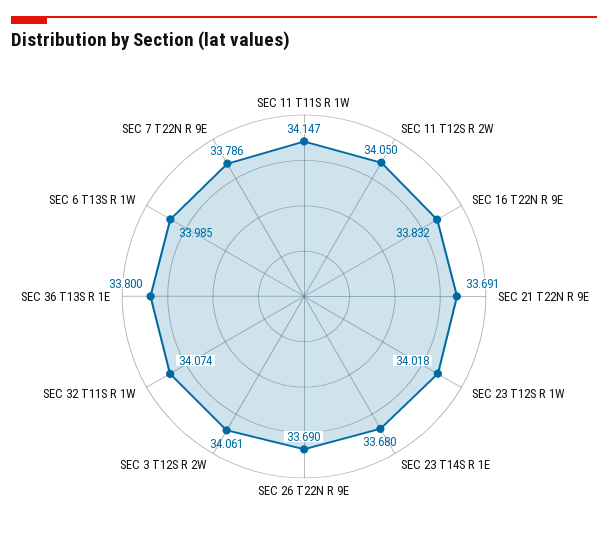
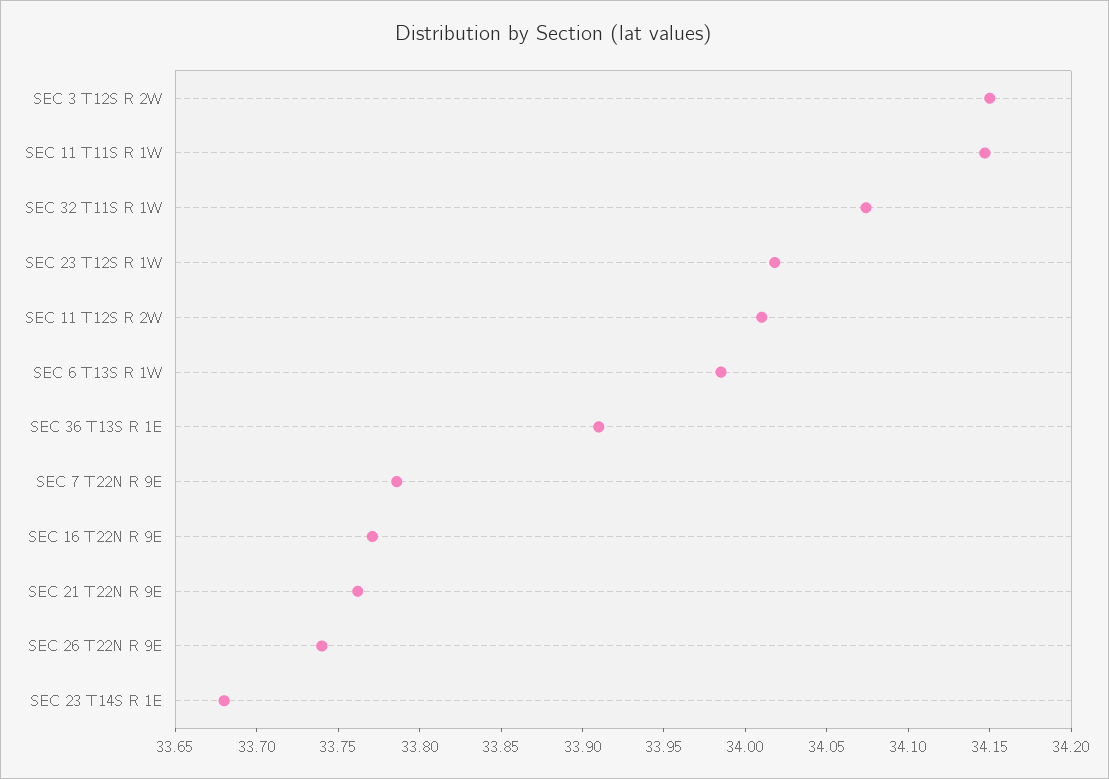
SEC 11 T12S R 2W: 34.05 -> 34.01
SEC 16 T22N R 9E: 33.832 -> 33.77
SEC 21 T22N R 9E: 33.691 -> 33.76
SEC 26 T22N R 9E: 33.69 -> 33.74
SEC 3 T12S R 2W: 34.061 -> 34.15
SEC 36 T13S R 1E: 33.8 -> 33.91

